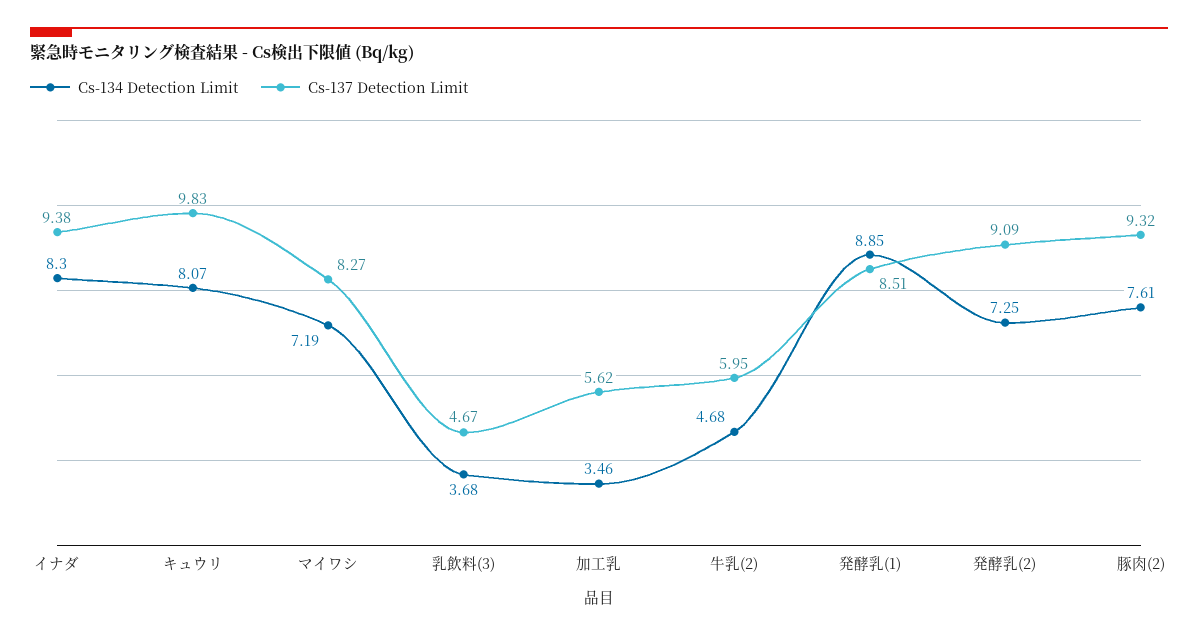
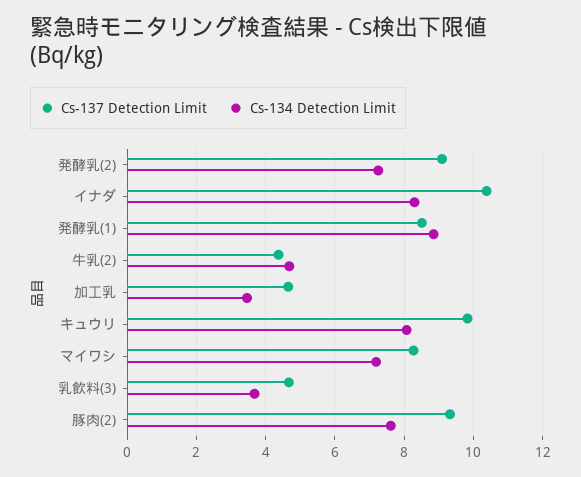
Cs-137 Detection Limit, イナダ: 9.38 -> 10.4
Cs-137 Detection Limit, 加工乳: 5.62 -> 4.6
Cs-137 Detection Limit, 牛乳(2): 5.95 -> 4.4

